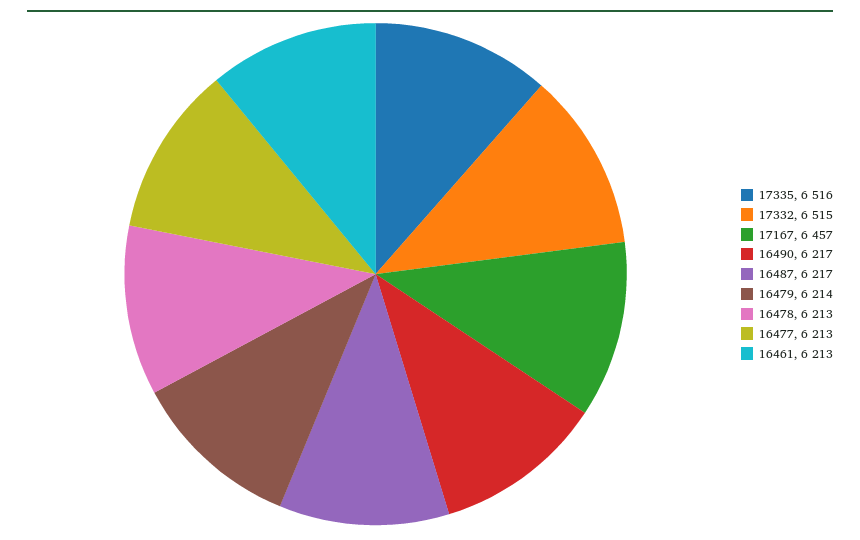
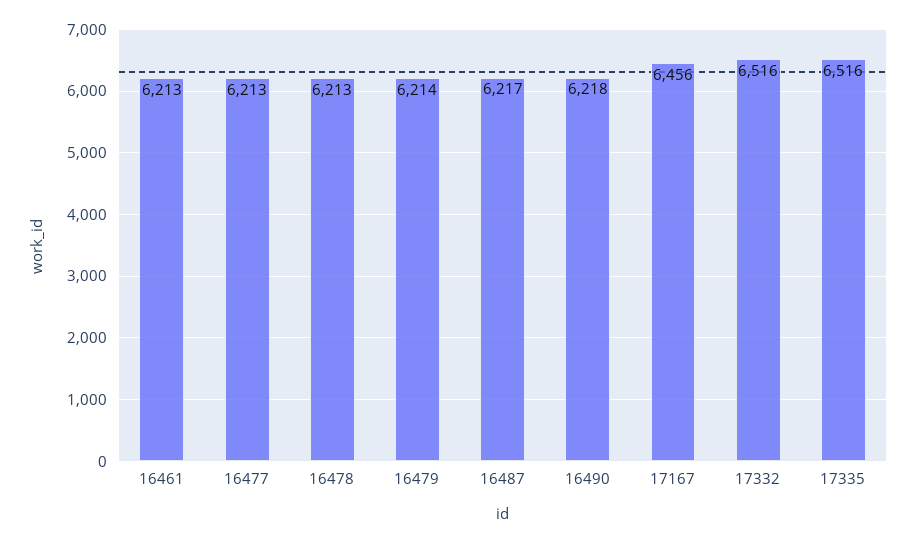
17332: 6515 -> 6516
17167: 6457 -> 6456
16490: 6217 -> 6218

